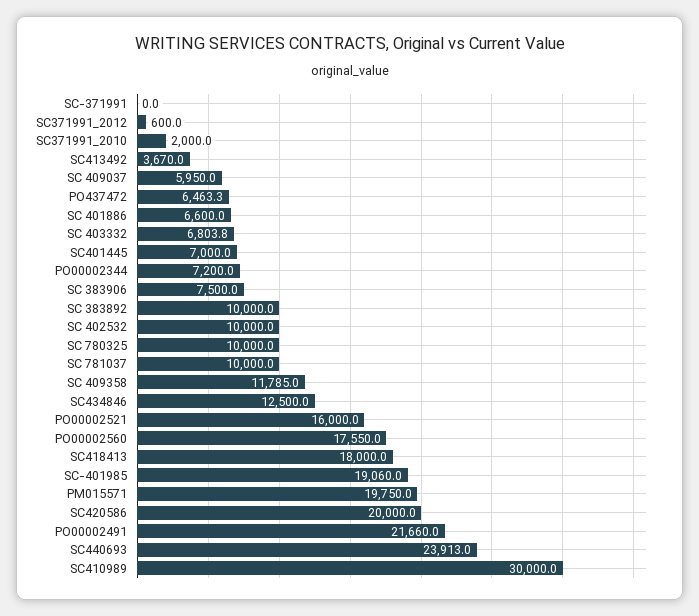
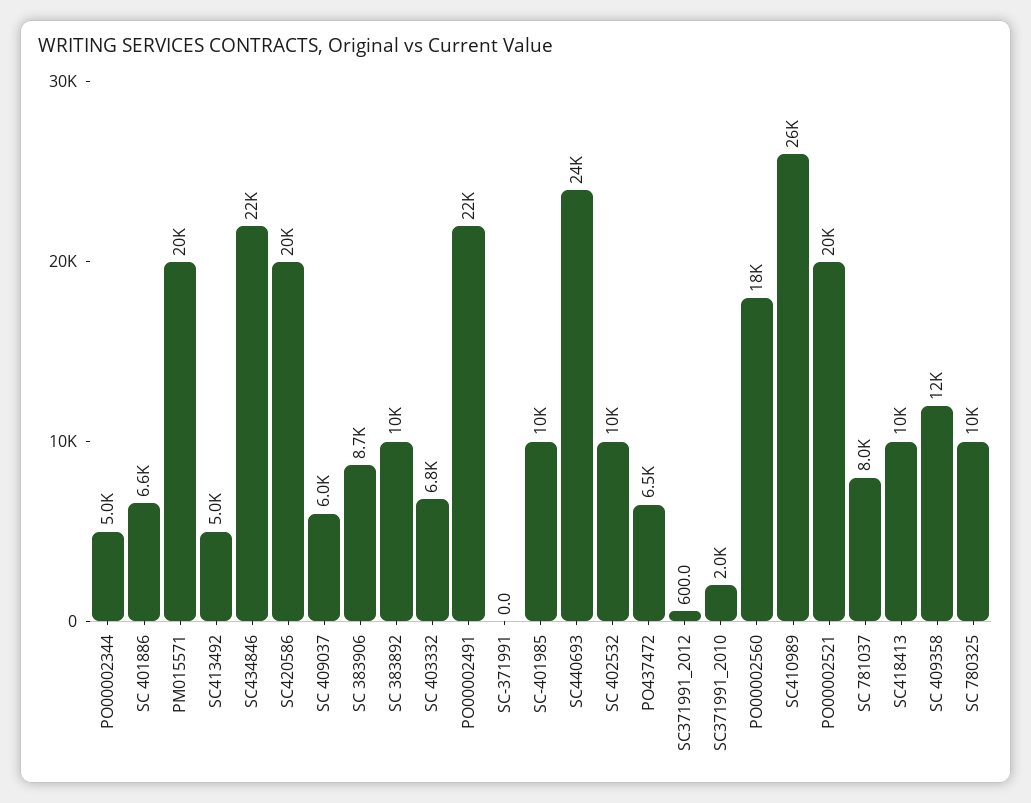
SC413492: 3670 -> 5000
SC401445: 7000 -> none
PO00002344: 7200 -> 5000
SC 383906: 7500 -> 8700
SC 781037: 10000 -> 8000
SC434846: 12500 -> 22000
PO00002521: 16000 -> 20000
SC418413: 18000 -> 10000
SC-401985: 19060 -> 10000
SC410989: 30000 -> 26000

